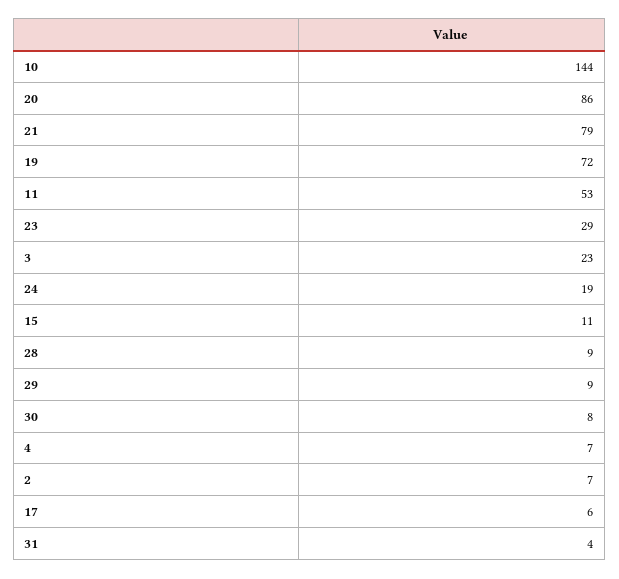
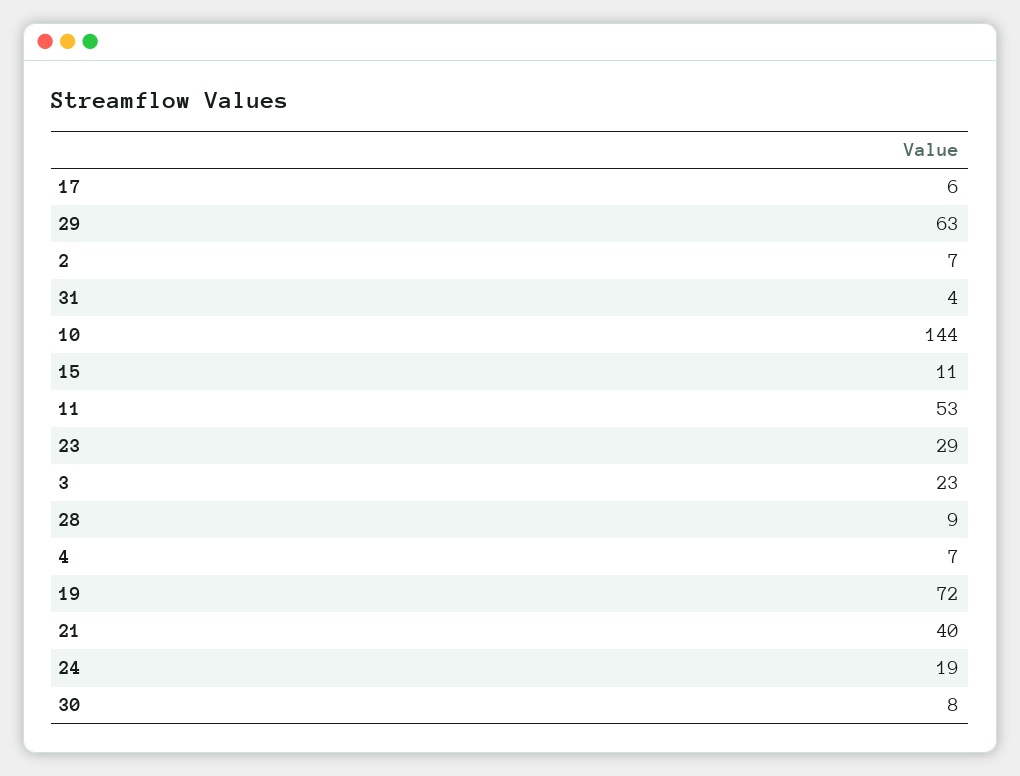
20: 86 -> none
21: 79 -> 40
29: 9 -> 63

